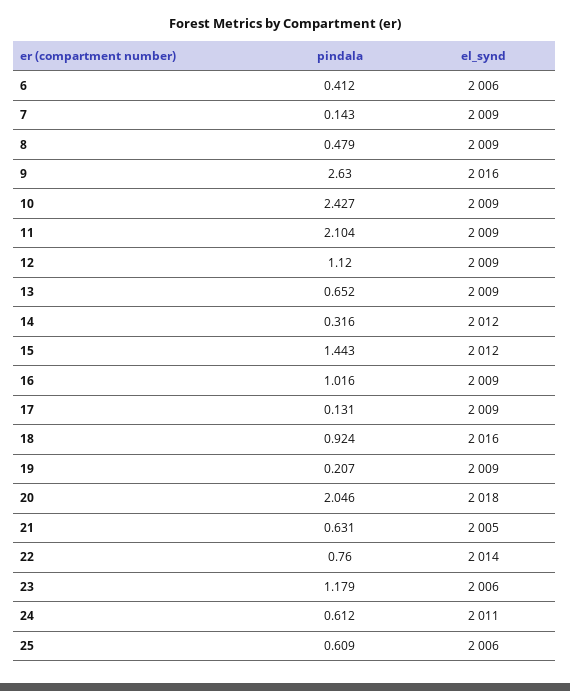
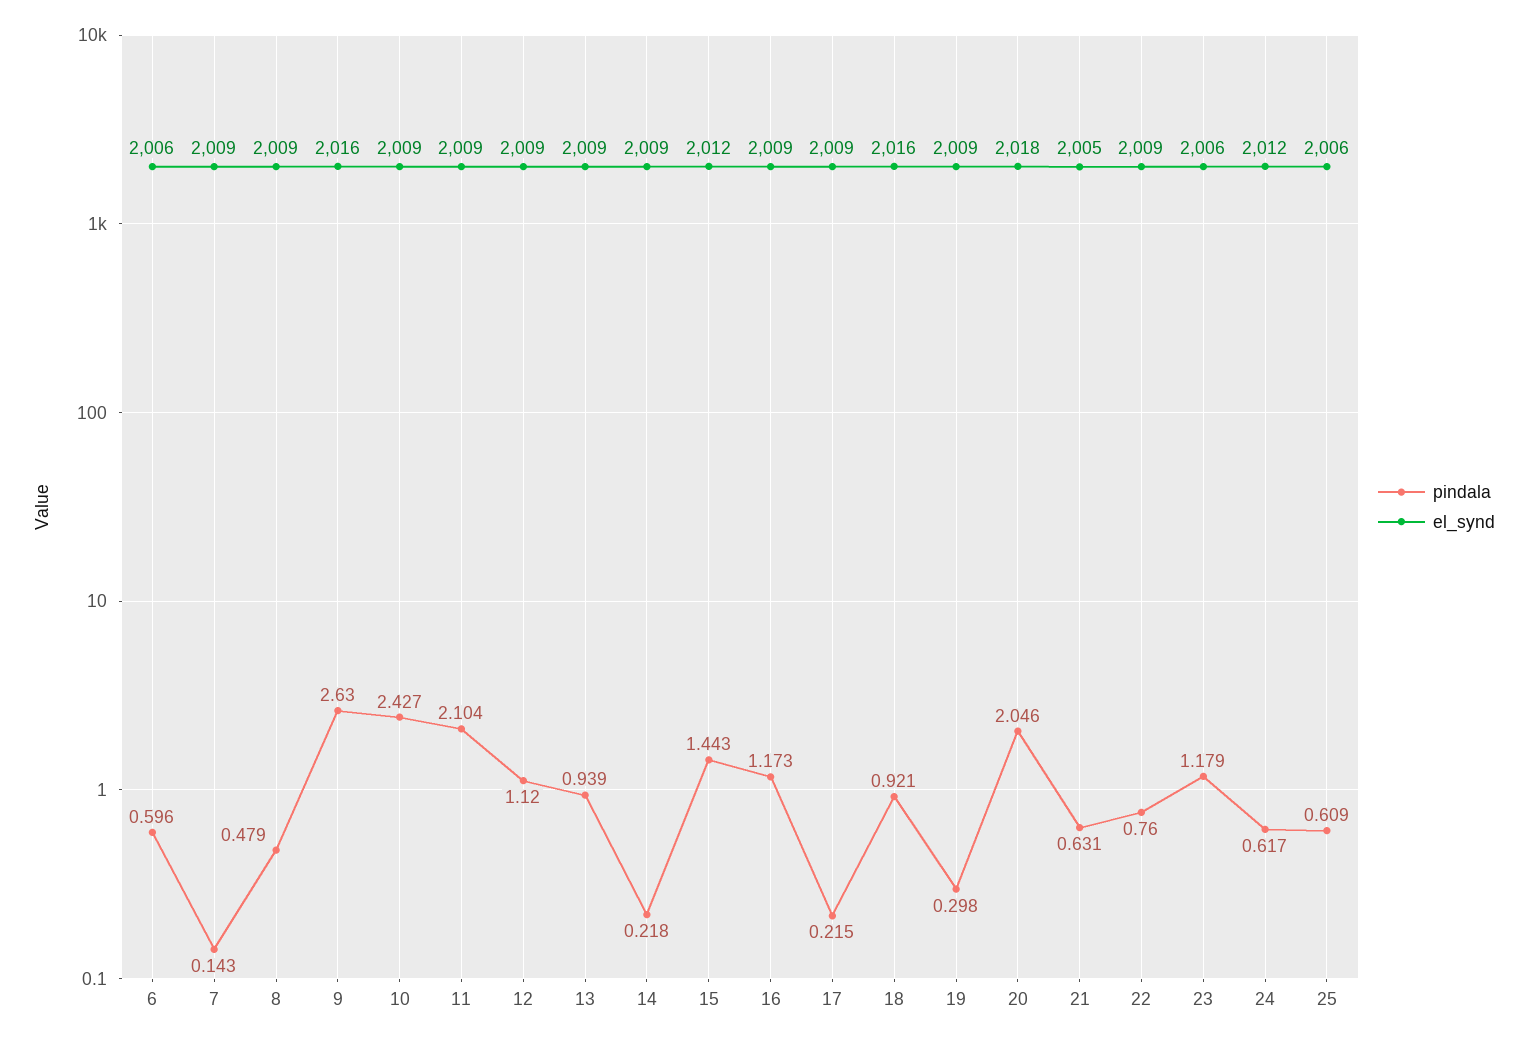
pindala, 6: 0.412 -> 0.596
pindala, 13: 0.652 -> 0.939
pindala, 14: 0.316 -> 0.218
el_synd, 14: 2012 -> 2009
pindala, 16: 1.016 -> 1.173
pindala, 17: 0.131 -> 0.215
pindala, 18: 0.924 -> 0.921
pindala, 19: 0.207 -> 0.298
el_synd, 22: 2014 -> 2009
pindala, 24: 0.612 -> 0.617
el_synd, 24: 2011 -> 2012

